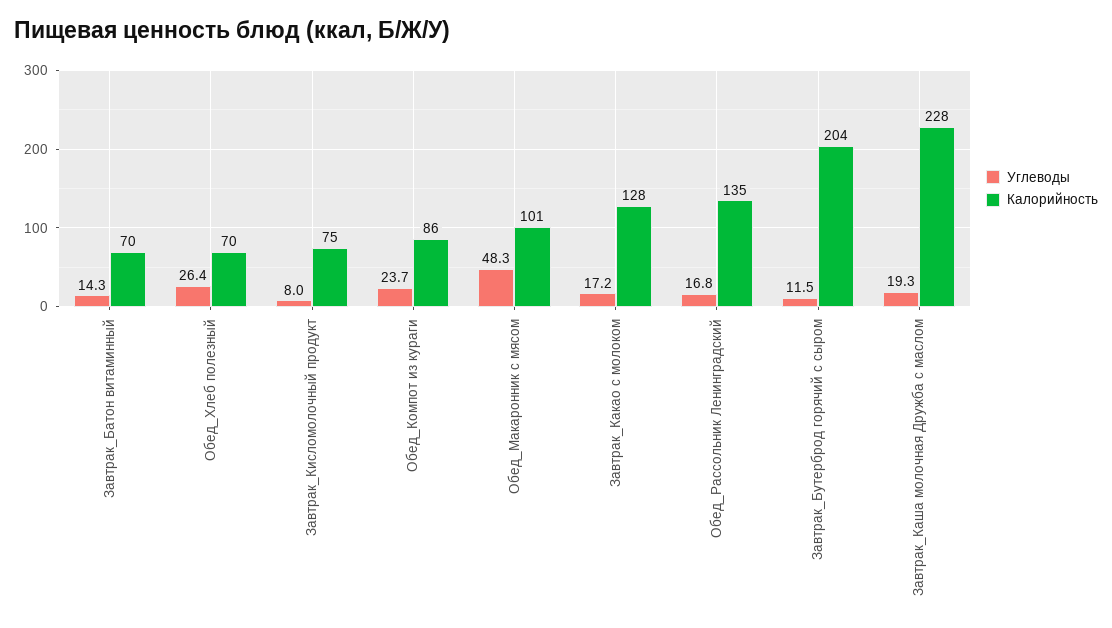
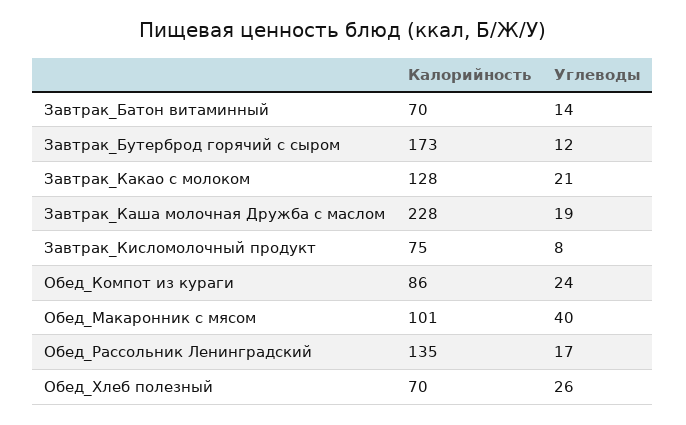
Углеводы, Обед_Макаронник с мясом: 48.3 -> 40
Углеводы, Завтрак_Какао с молоком: 17.2 -> 21
Калорийность, Завтрак_Бутерброд горячий с сыром: 204 -> 173

